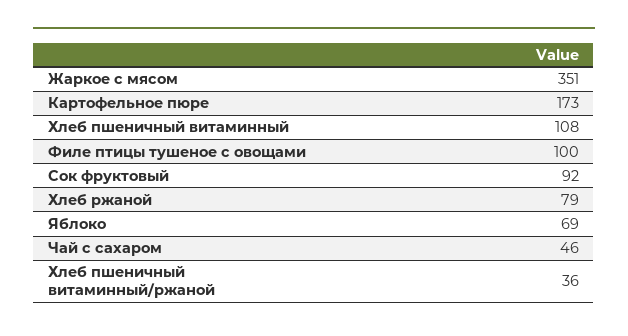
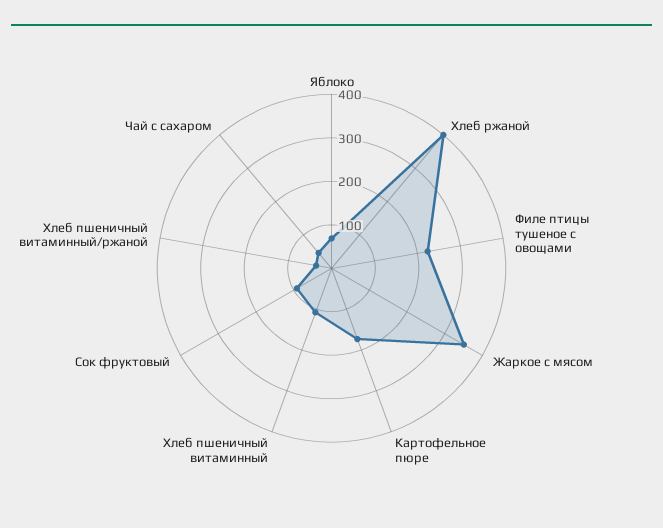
Филе птицы тушеное с овощами: 100 -> 220
Хлеб ржаной: 79 -> 400

